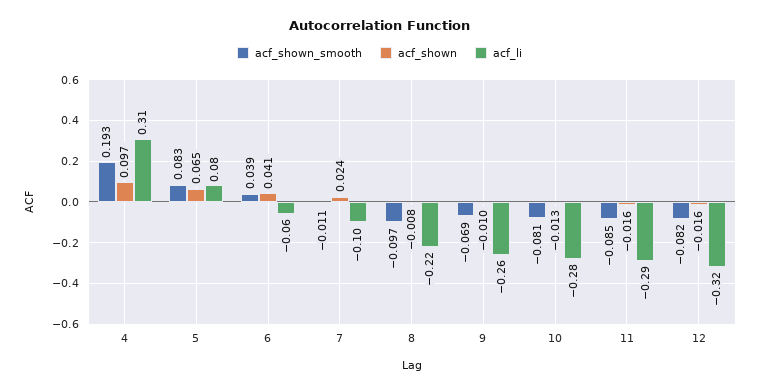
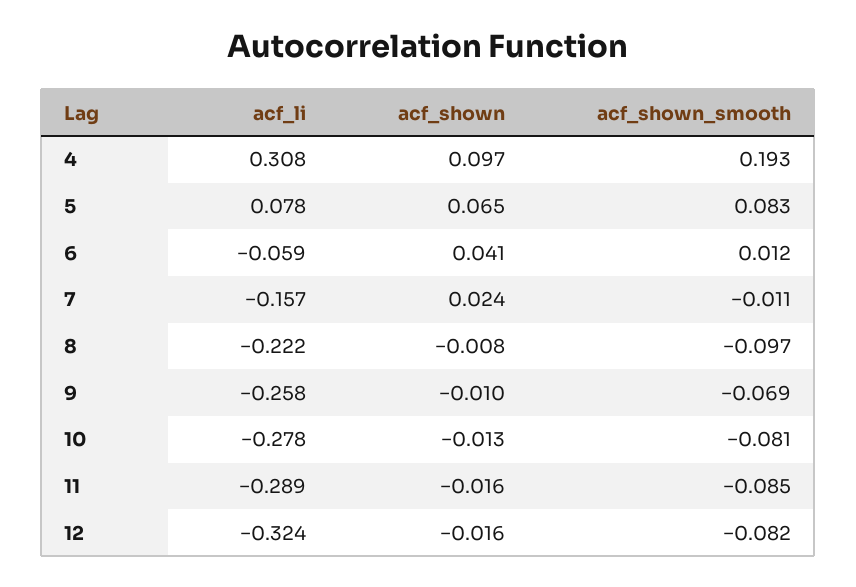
acf_shown_smooth, 6: 0.039 -> 0.012
acf_li, 7: -0.1 -> -0.157

